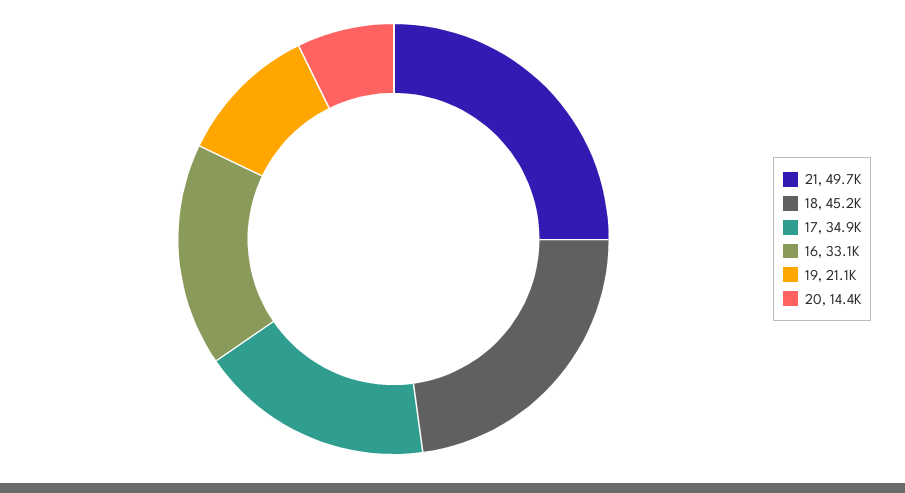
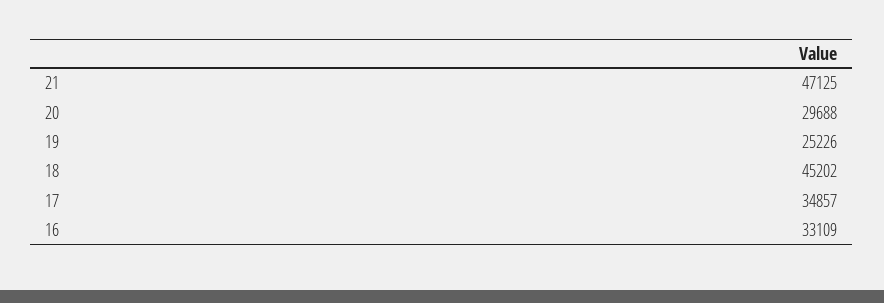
21: 49700 -> 47125
19: 21100 -> 25226
20: 14400 -> 29688

